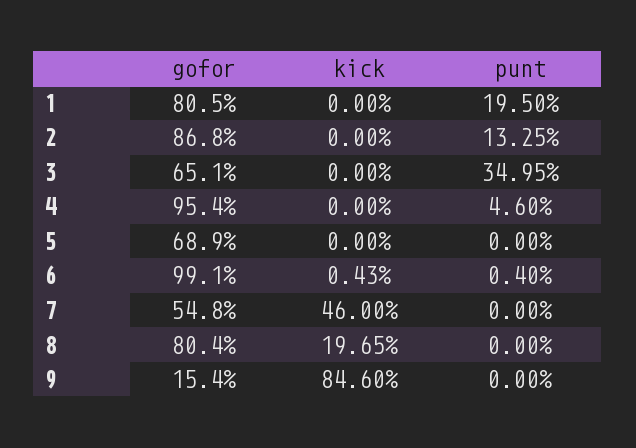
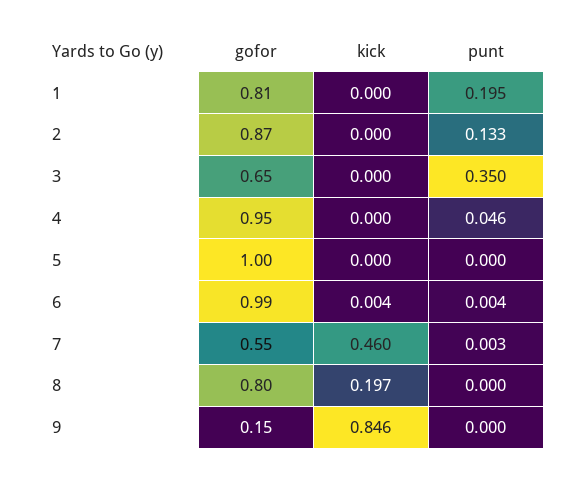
gofor, 5: 0.689 -> 1
punt, 7: 0 -> 0.003

